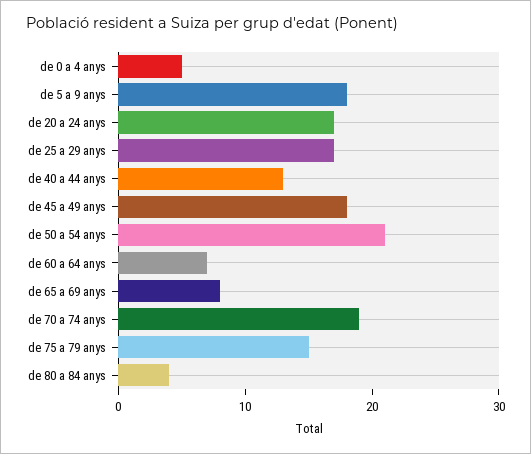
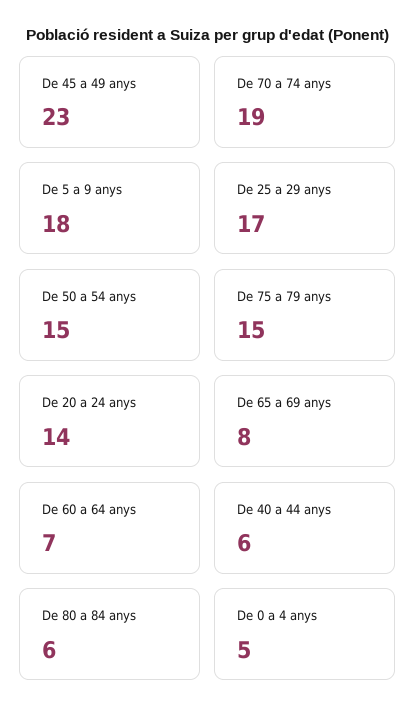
de 20 a 24 anys: 17 -> 14
de 40 a 44 anys: 13 -> 6
de 45 a 49 anys: 18 -> 23
de 50 a 54 anys: 21 -> 15
de 80 a 84 anys: 4 -> 6

